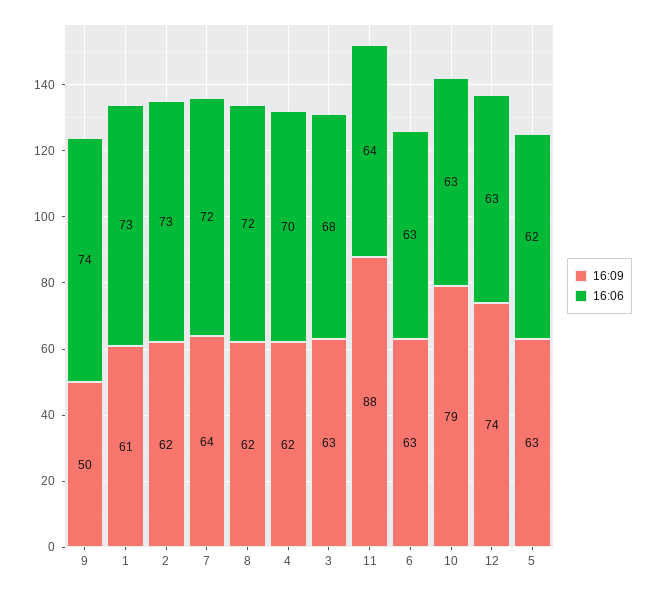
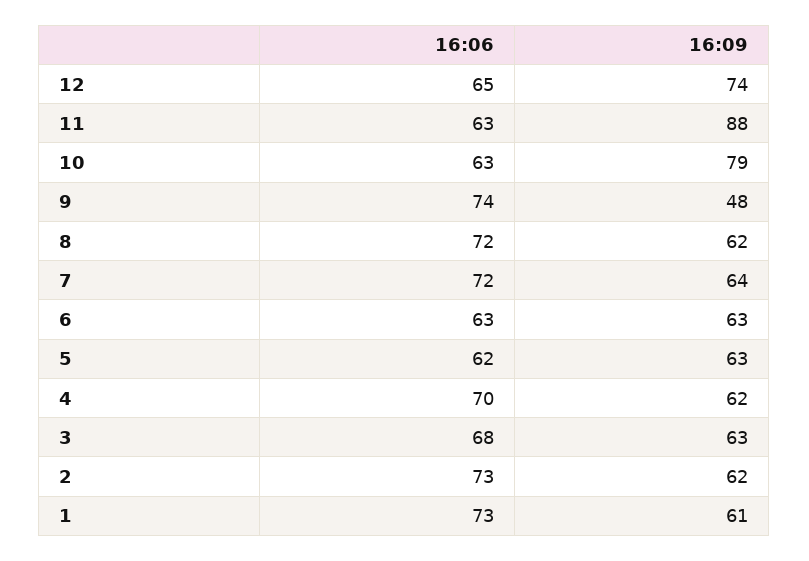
16:09, 9: 50 -> 48
16:06, 11: 64 -> 63
16:06, 12: 63 -> 65

